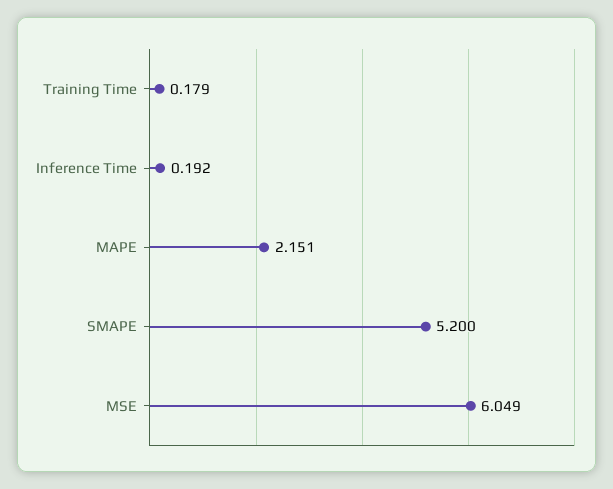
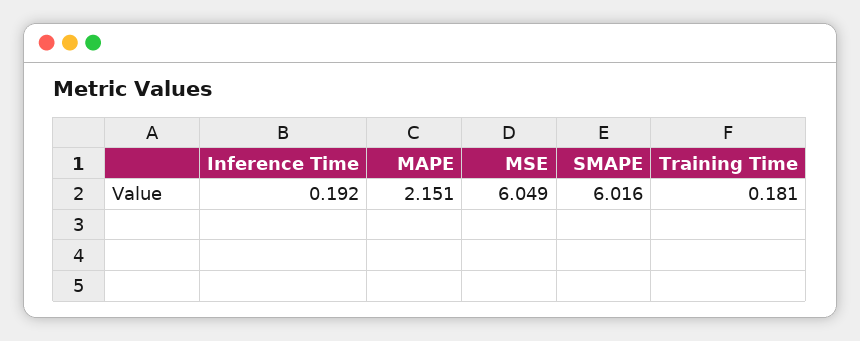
Training Time: 0.179 -> 0.181
SMAPE: 5.2 -> 6.016

